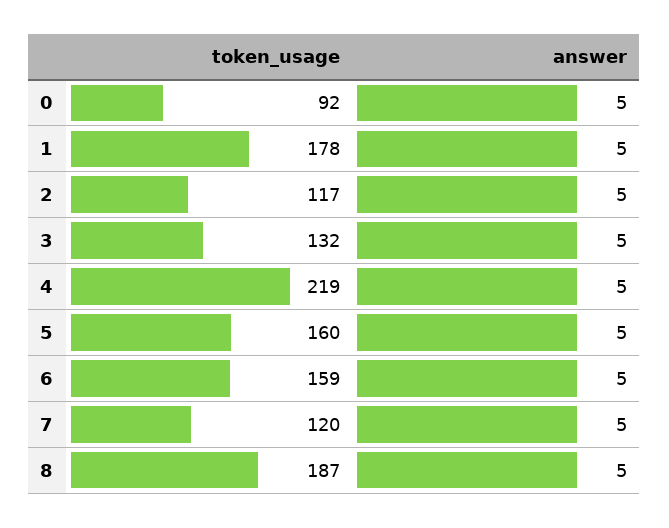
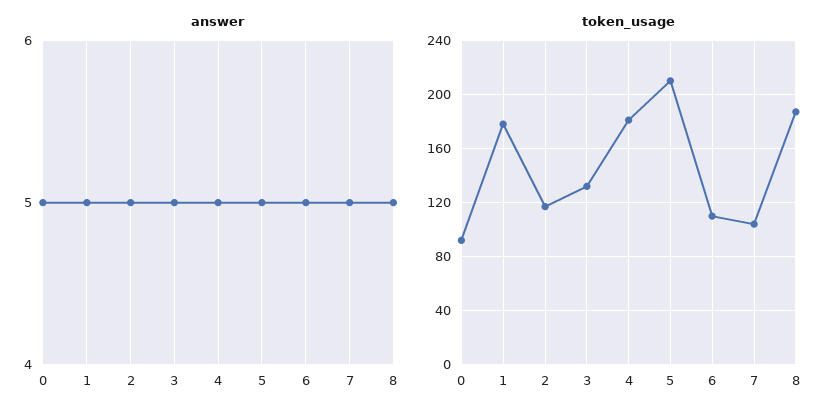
token_usage, 4: 219 -> 180
token_usage, 5: 160 -> 210
token_usage, 6: 159 -> 110
token_usage, 7: 120 -> 105

